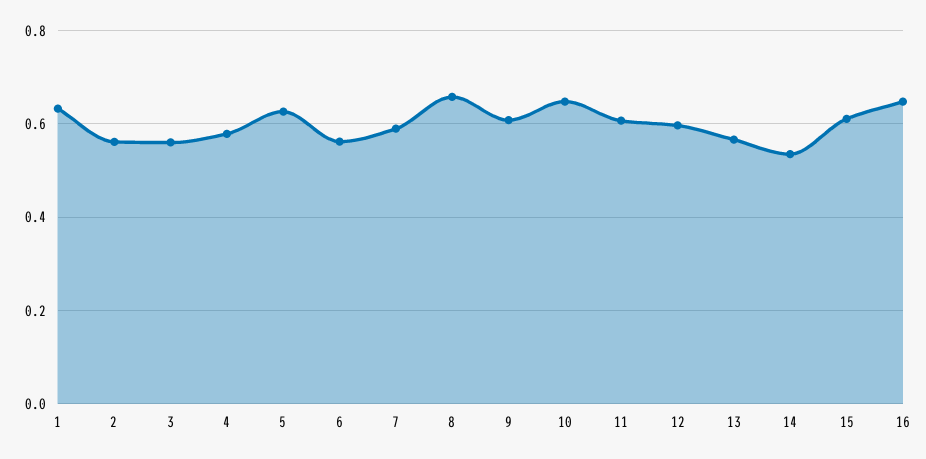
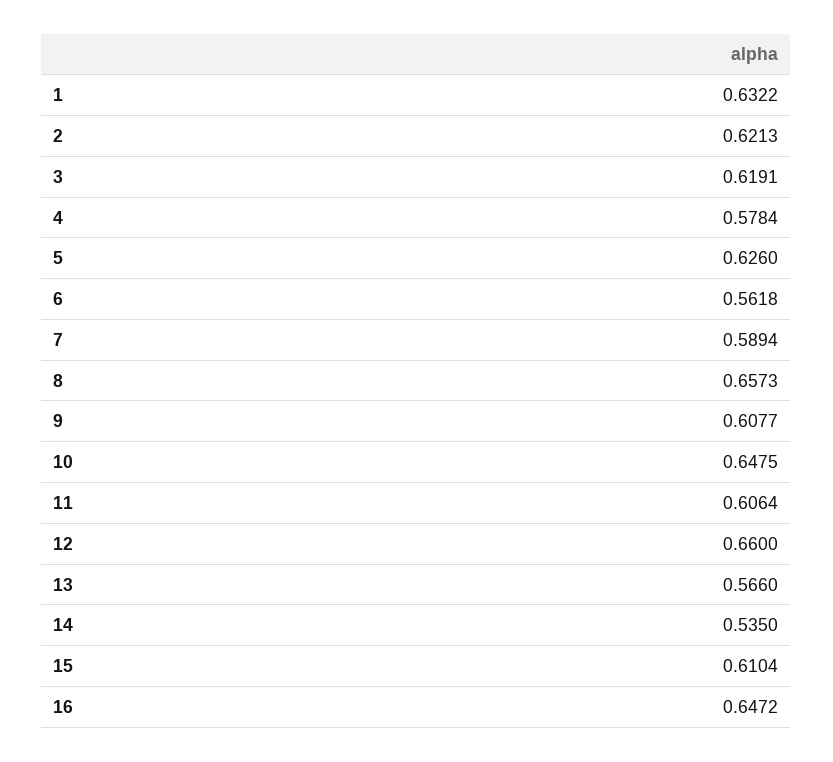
2: 0.56 -> 0.6213
3: 0.56 -> 0.6191
12: 0.6 -> 0.66

